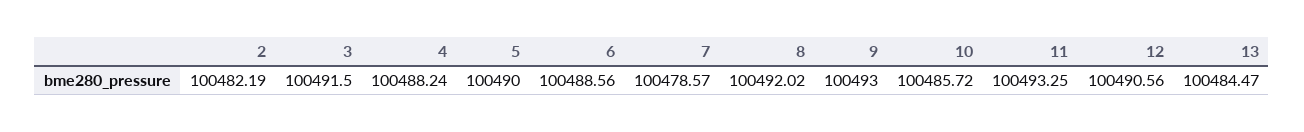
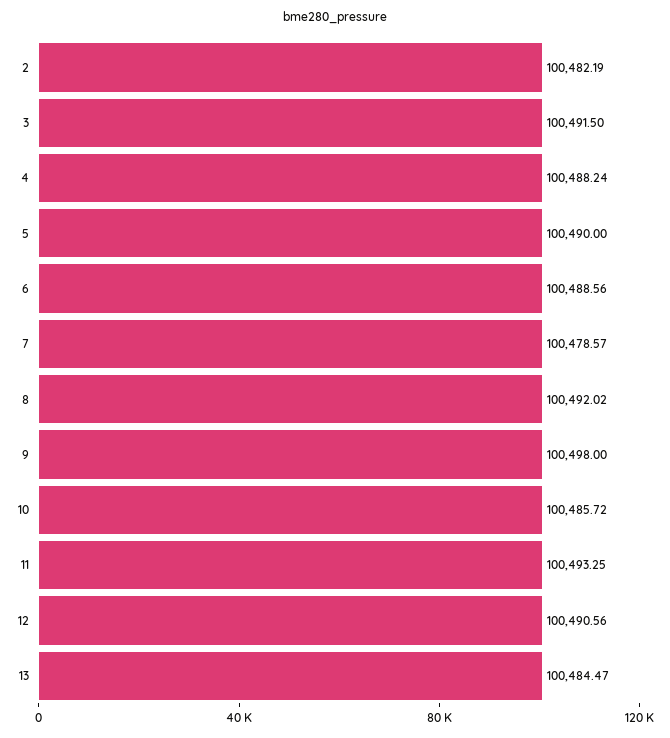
9: 100493 -> 100498

